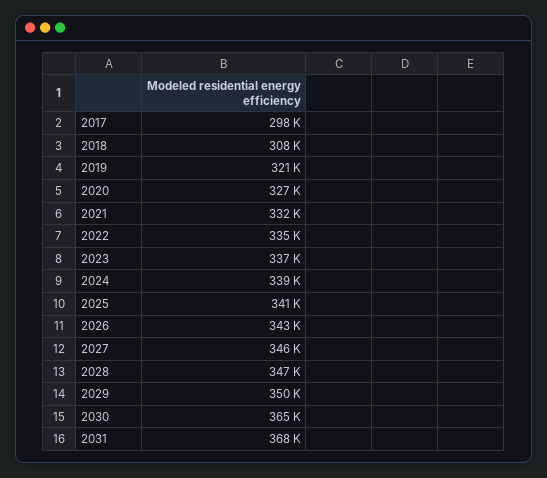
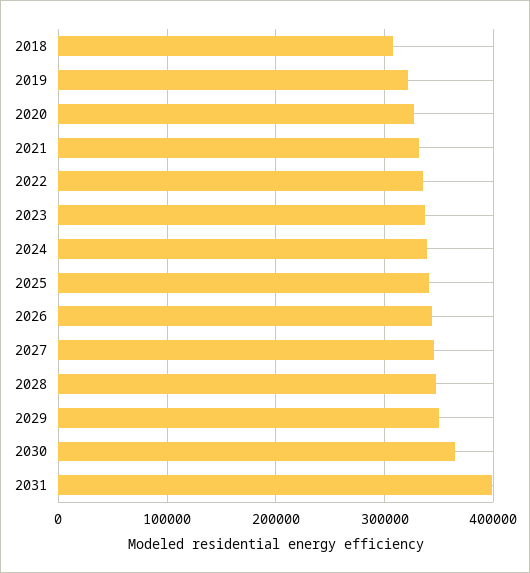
2017: 298000 -> none
2031: 368000 -> 400000

